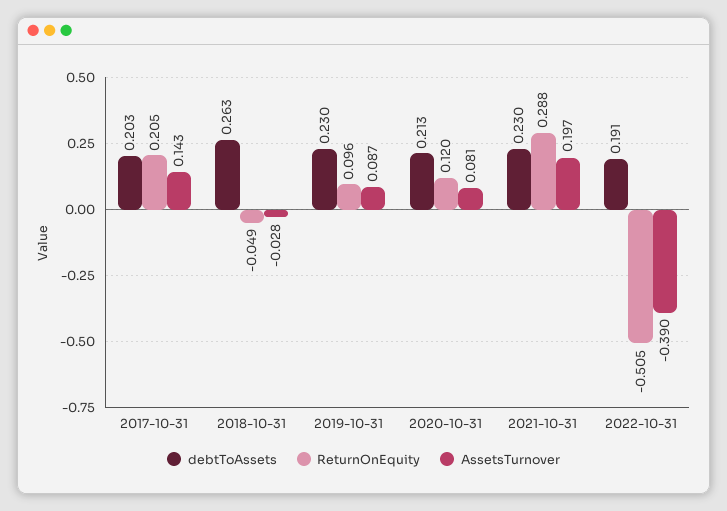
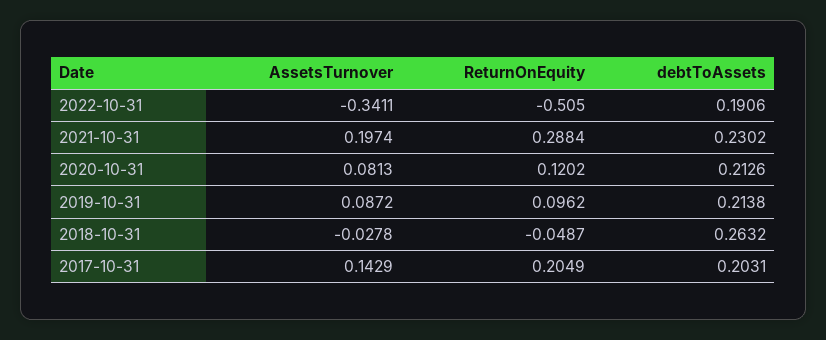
debtToAssets, 2019-10-31: 0.23 -> 0.2138
AssetsTurnover, 2022-10-31: -0.39 -> -0.3411

